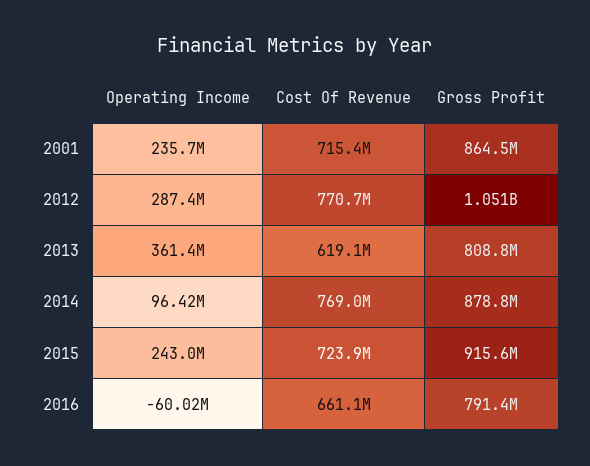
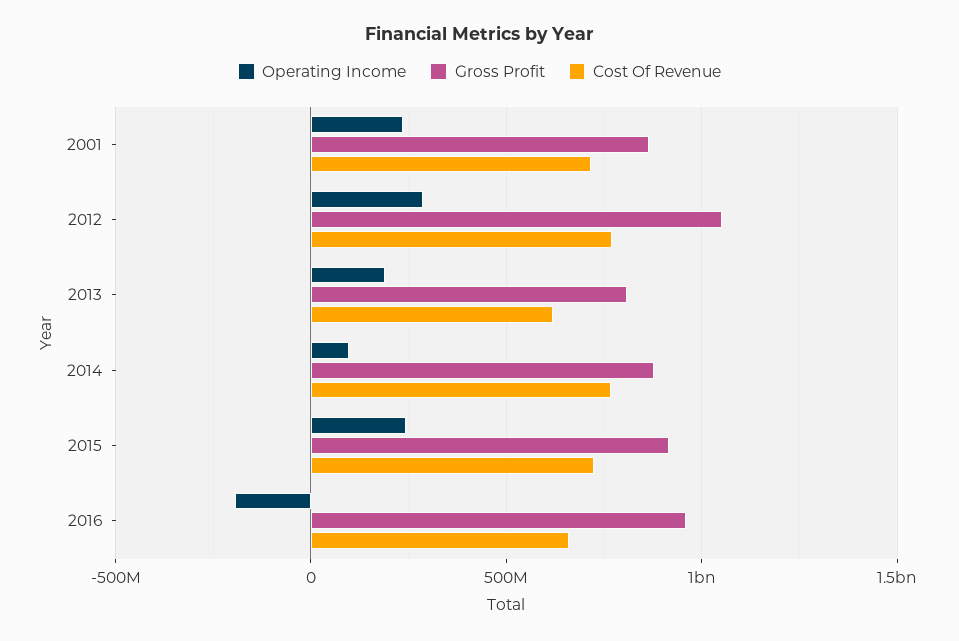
Operating Income, 2013: 361400000 -> 200000000
Operating Income, 2016: -60020000 -> -200000000
Gross Profit, 2016: 791400000 -> 950000000

